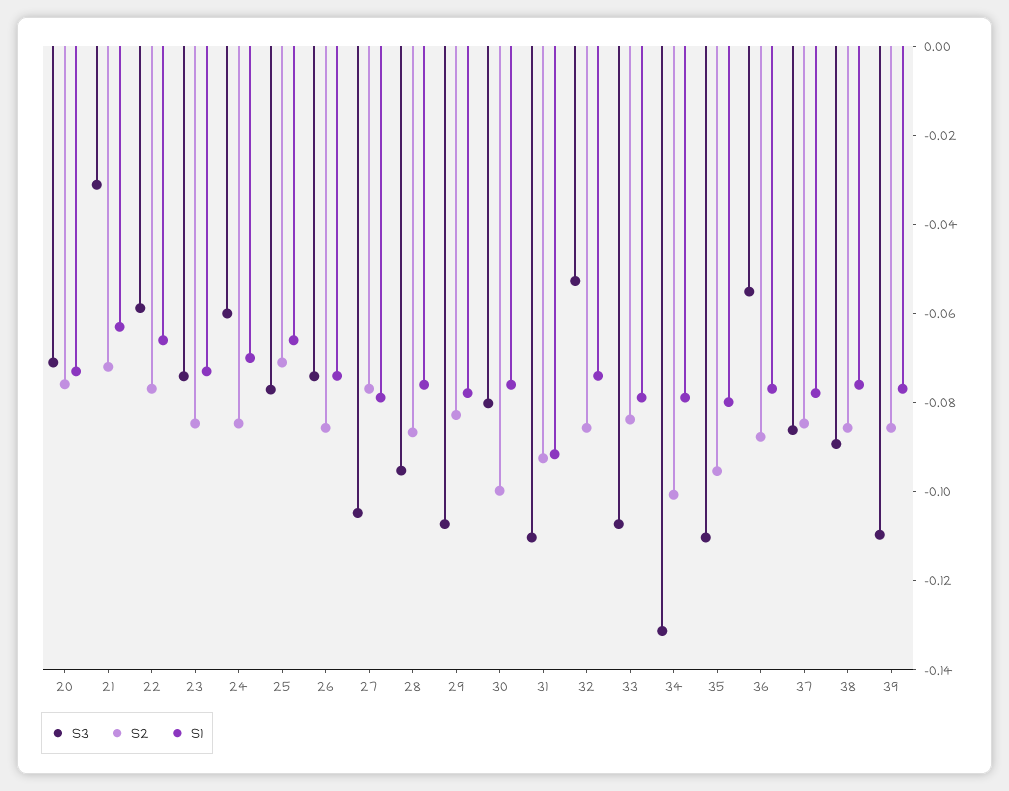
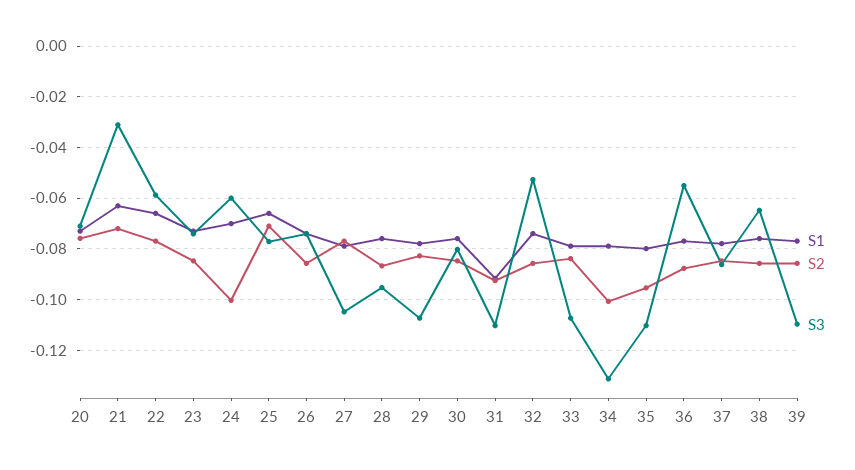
S2, 24: -0.085 -> -0.1
S2, 30: -0.1 -> -0.085
S3, 38: -0.09 -> -0.065

